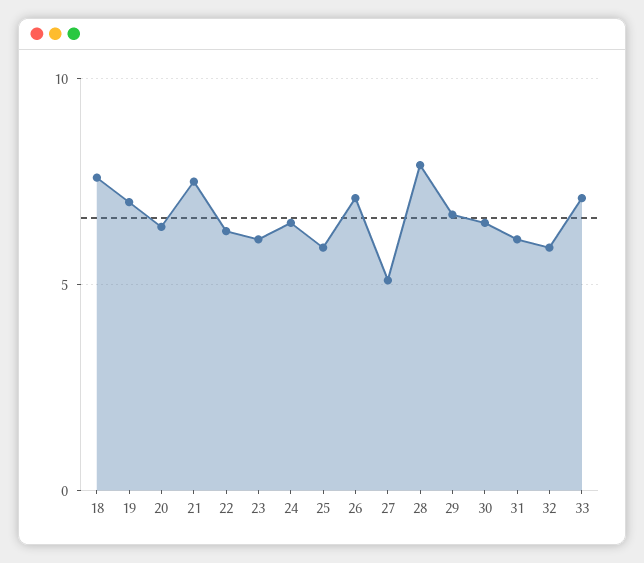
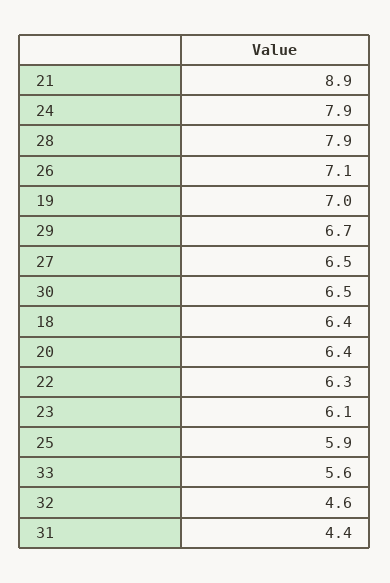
18: 7.5 -> 6.4
21: 7.5 -> 8.9
24: 6.5 -> 7.9
27: 5 -> 6.5
31: 6 -> 4.4
32: 6 -> 4.6
33: 7 -> 5.6

